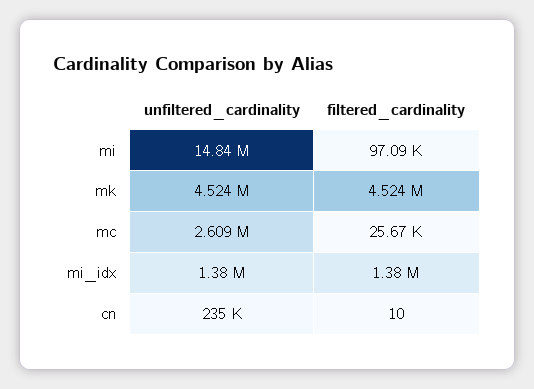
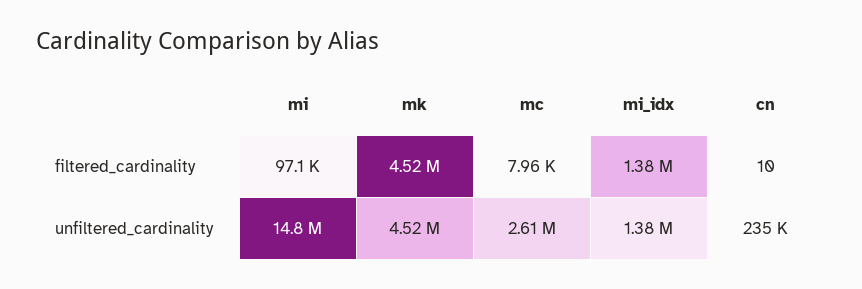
filtered_cardinality, mc: 25670 -> 7960

